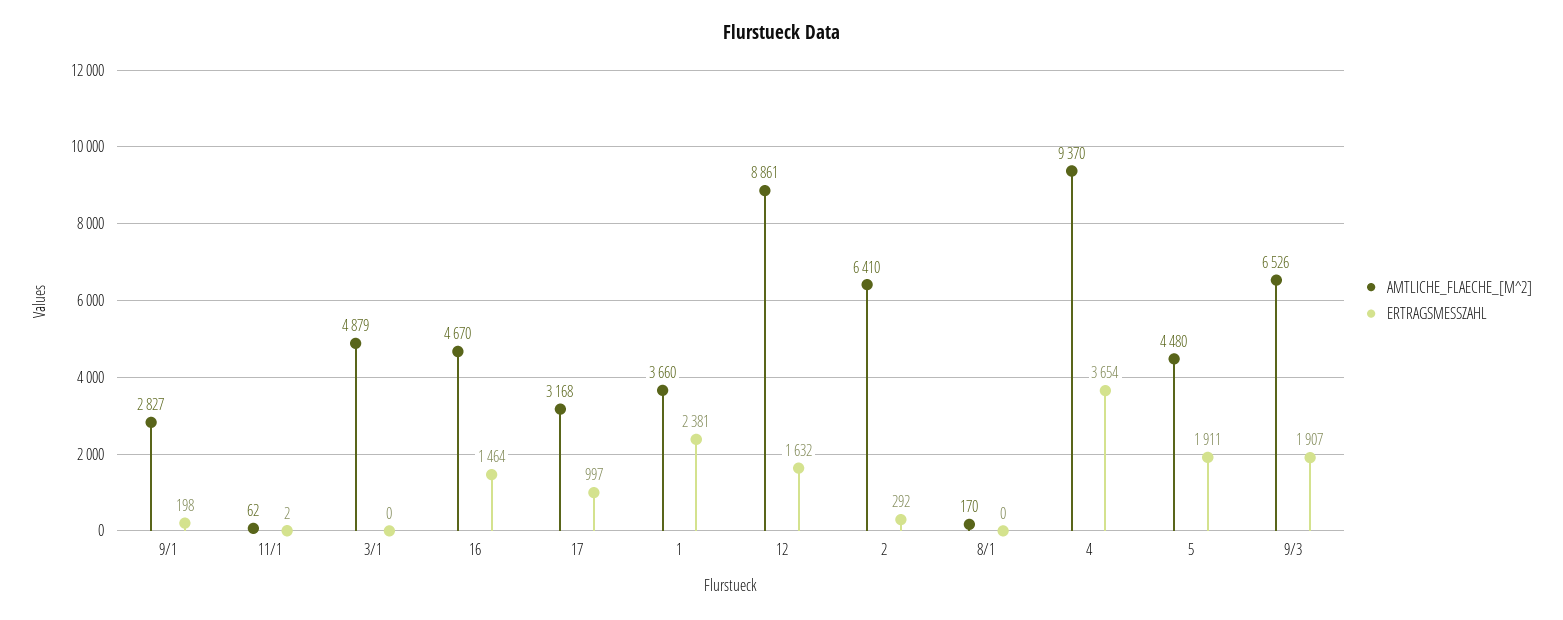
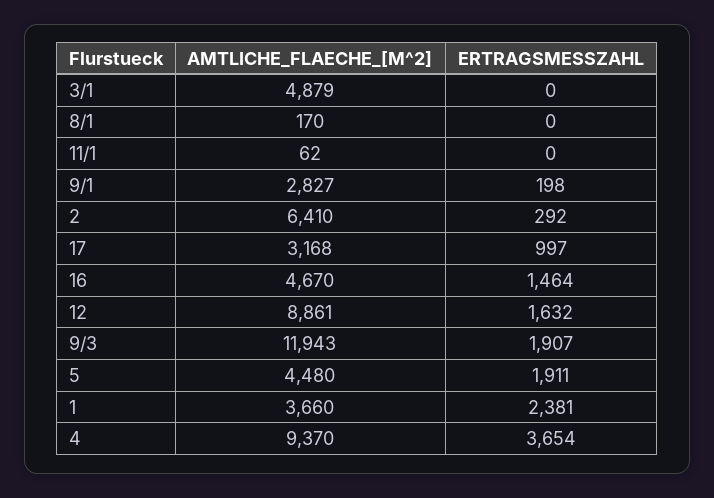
ERTRAGSMESSZAHL, 11/1: 2 -> 0
AMTLICHE_FLAECHE_[M^2], 9/3: 6526 -> 11943

